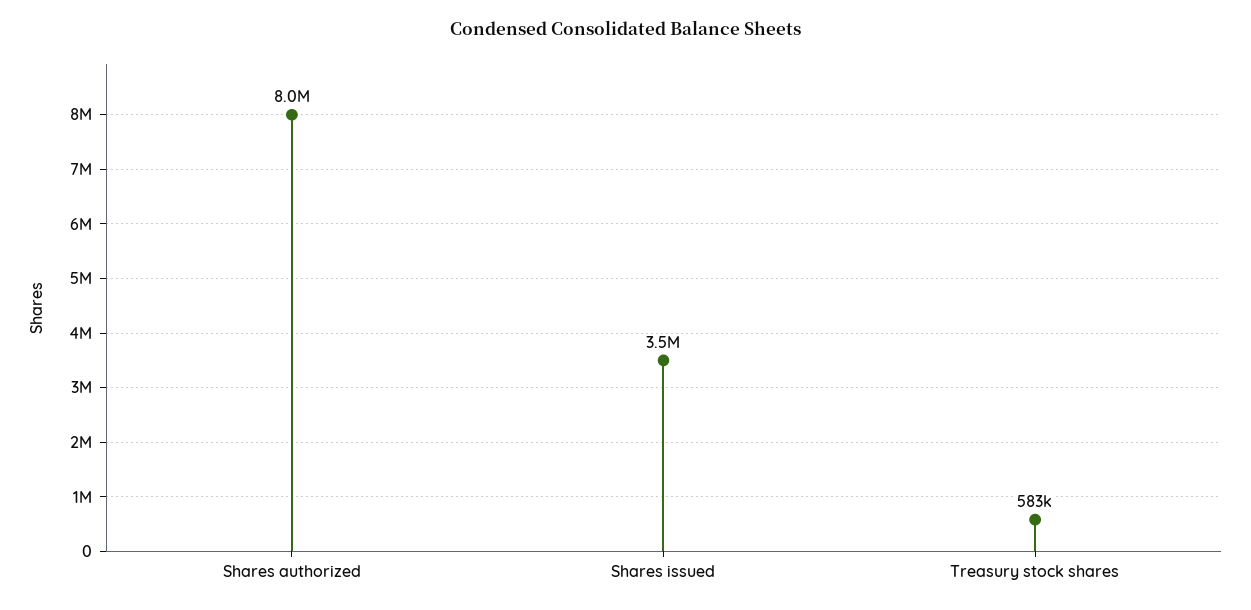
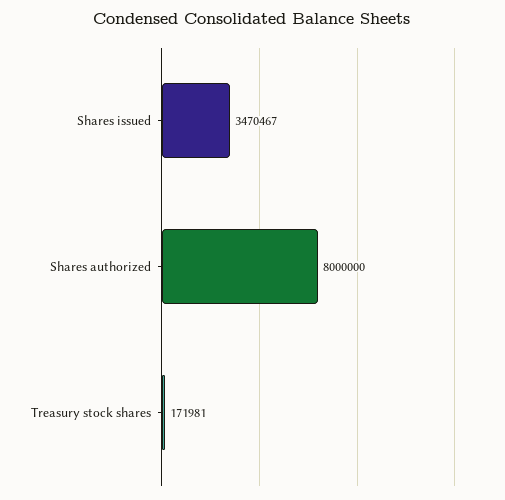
Treasury stock shares: 583000 -> 171981

